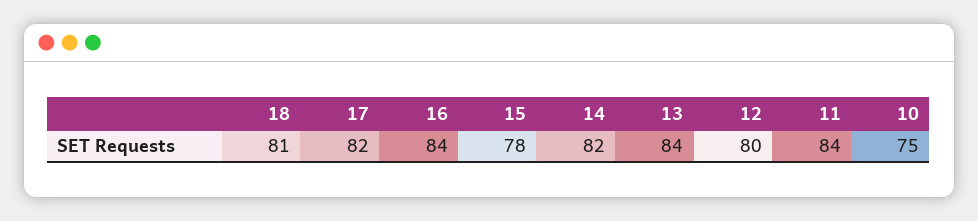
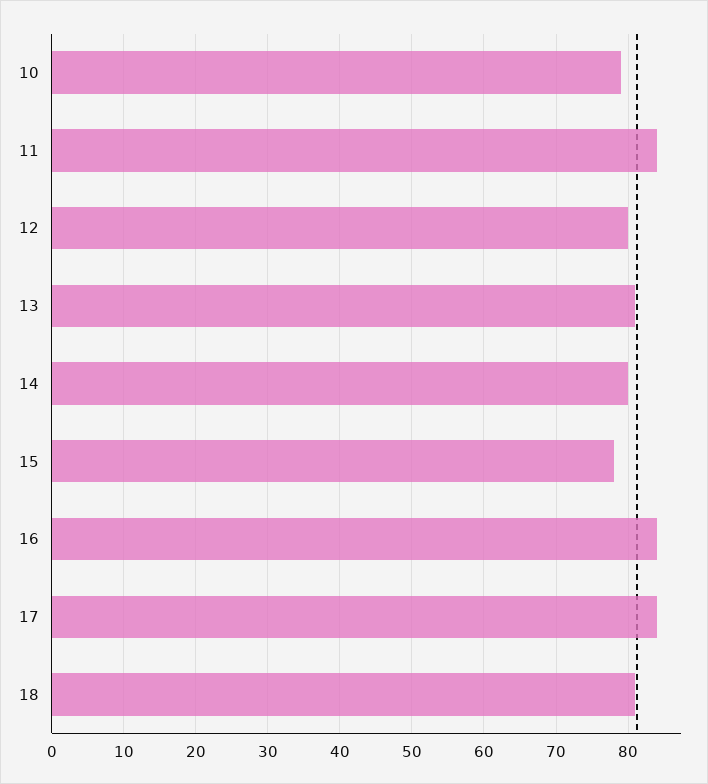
17: 82 -> 84
14: 82 -> 80
13: 84 -> 81
10: 75 -> 79

